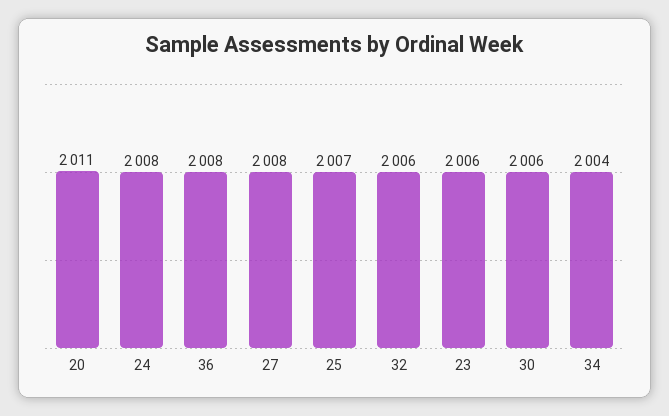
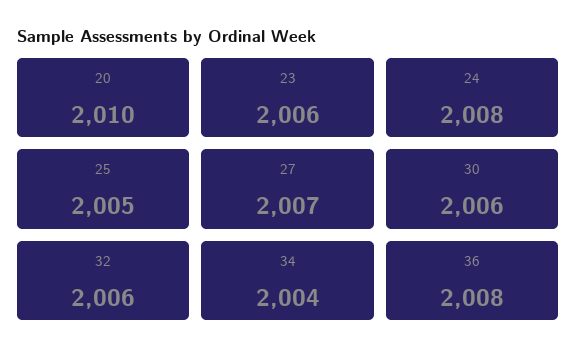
20: 2011 -> 2010
27: 2008 -> 2007
25: 2007 -> 2005

